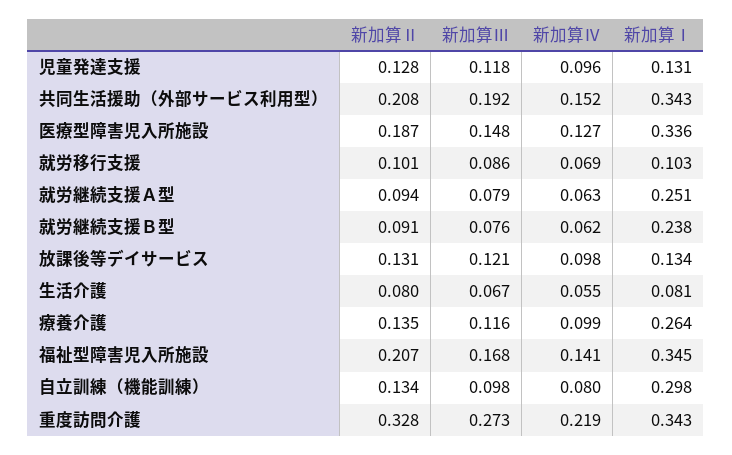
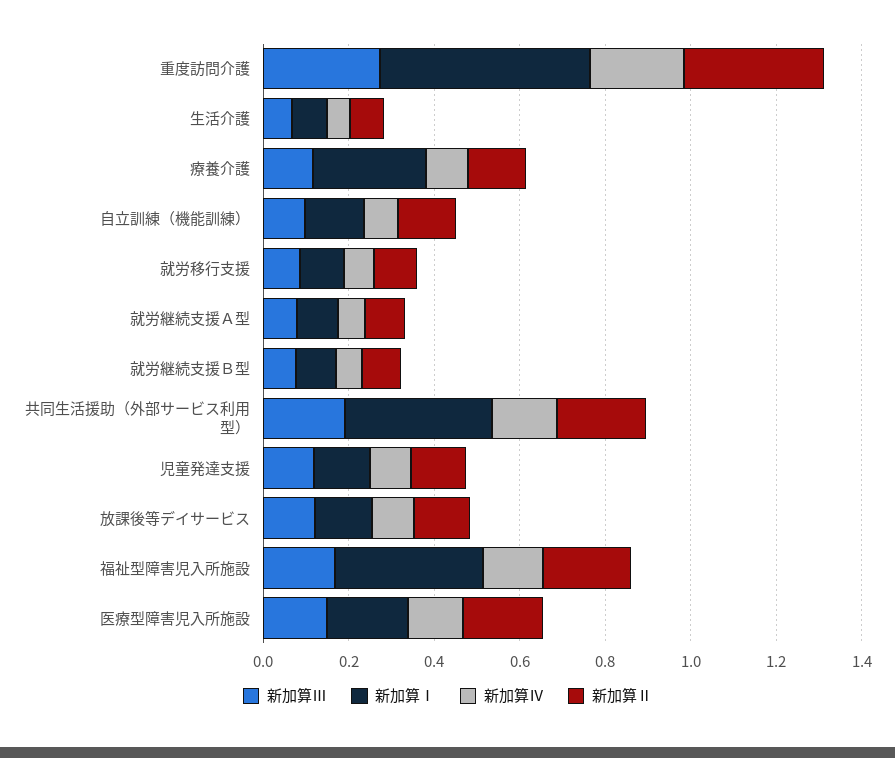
新加算Ⅰ, 医療型障害児入所施設: 0.336 -> 0.2
新加算Ⅰ, 就労継続支援Ａ型: 0.251 -> 0.1
新加算Ⅰ, 就労継続支援Ｂ型: 0.238 -> 0.1
新加算Ⅰ, 自立訓練（機能訓練）: 0.298 -> 0.15
新加算Ⅰ, 重度訪問介護: 0.343 -> 0.5

